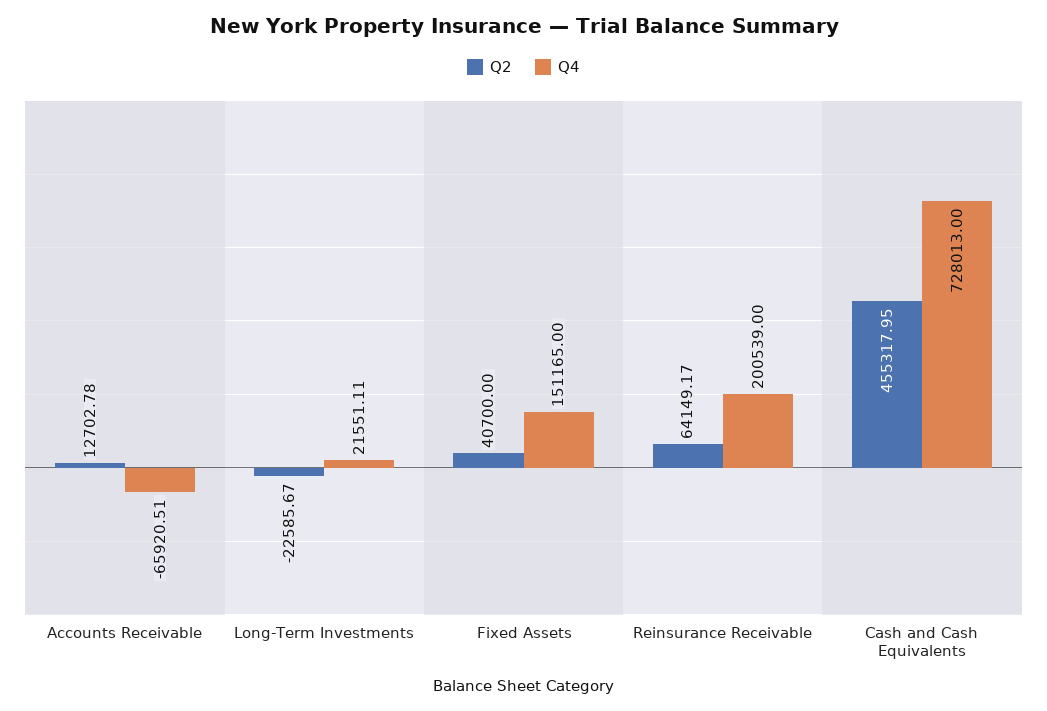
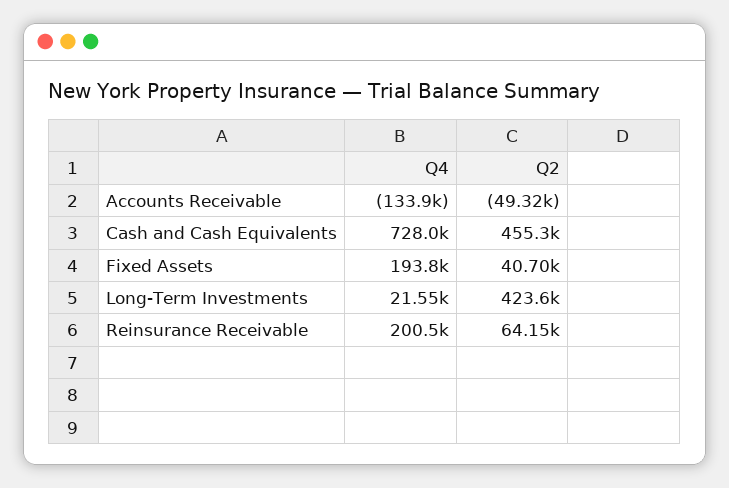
Q2, Accounts Receivable: 12702.78 -> -49320
Q4, Accounts Receivable: -65920.51 -> -133900
Q2, Long-Term Investments: -22585.67 -> 423600
Q4, Fixed Assets: 151165 -> 193800

